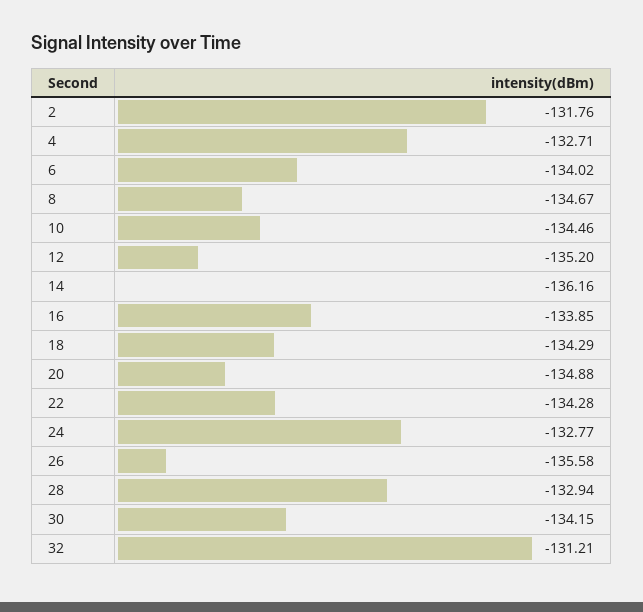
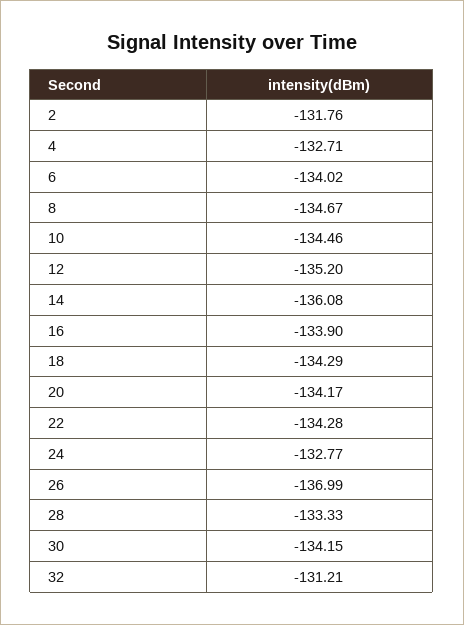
14: -136.16 -> -136.08
16: -133.85 -> -133.9
20: -134.88 -> -134.17
26: -135.58 -> -136.99
28: -132.94 -> -133.33

